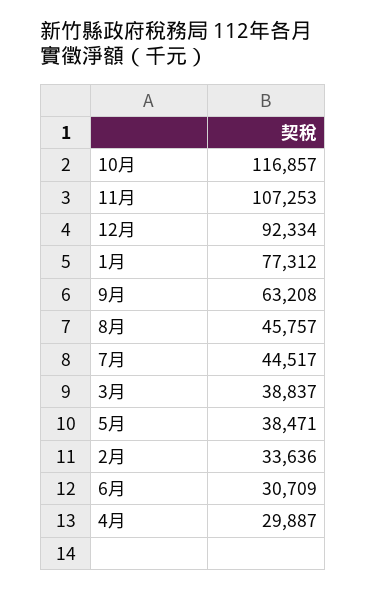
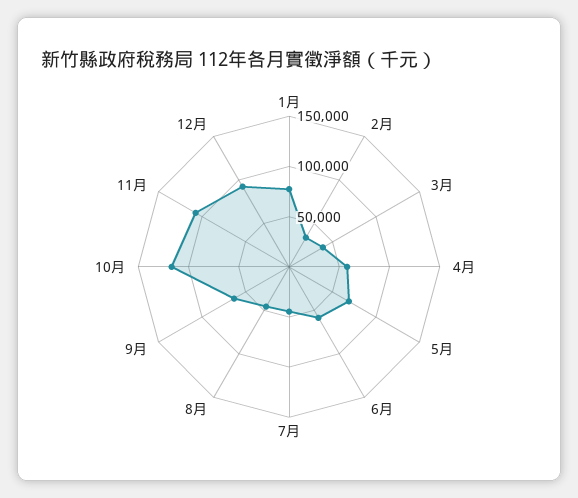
5月: 38471 -> 70000
6月: 30709 -> 60000
4月: 29887 -> 60000

